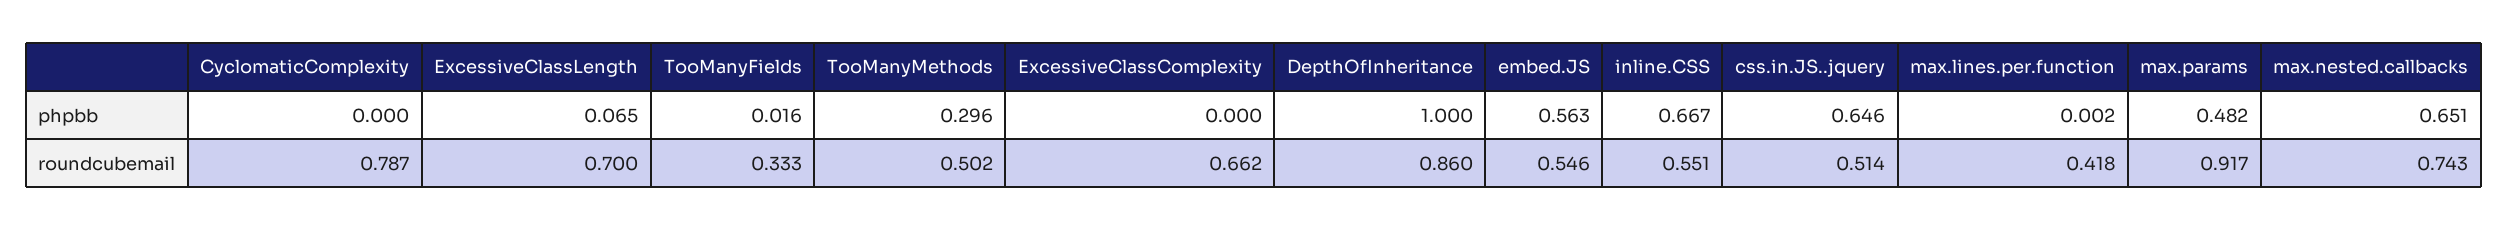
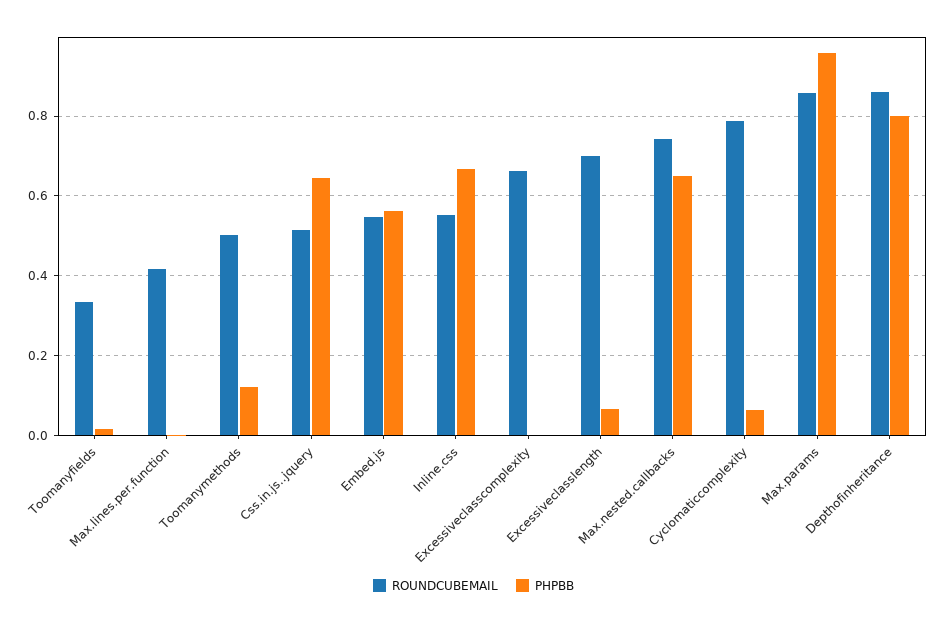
phpbb, CyclomaticComplexity: 0 -> 0.06
phpbb, TooManyMethods: 0.296 -> 0.12
phpbb, DepthOfInheritance: 1 -> 0.8
phpbb, max.params: 0.482 -> 0.96
roundcubemail, max.params: 0.917 -> 0.86

